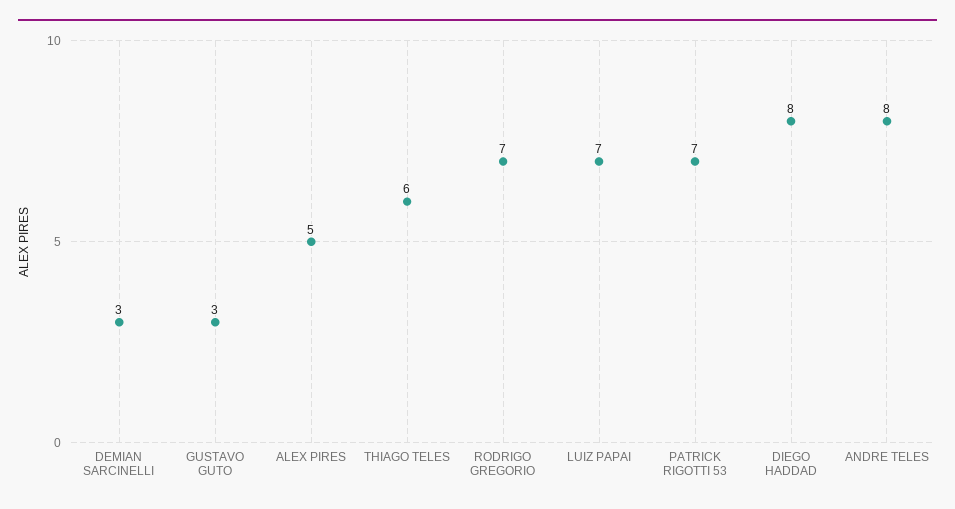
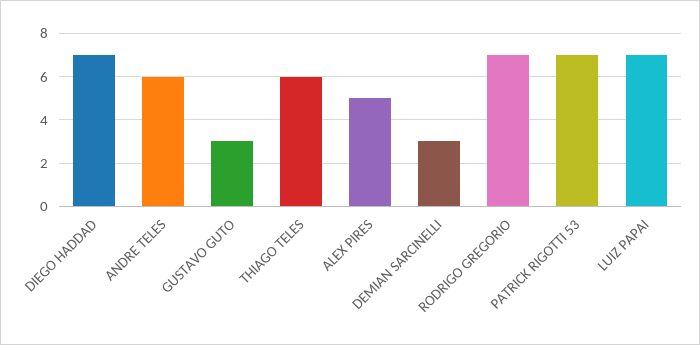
DIEGO HADDAD: 8 -> 7
ANDRE TELES: 8 -> 6

